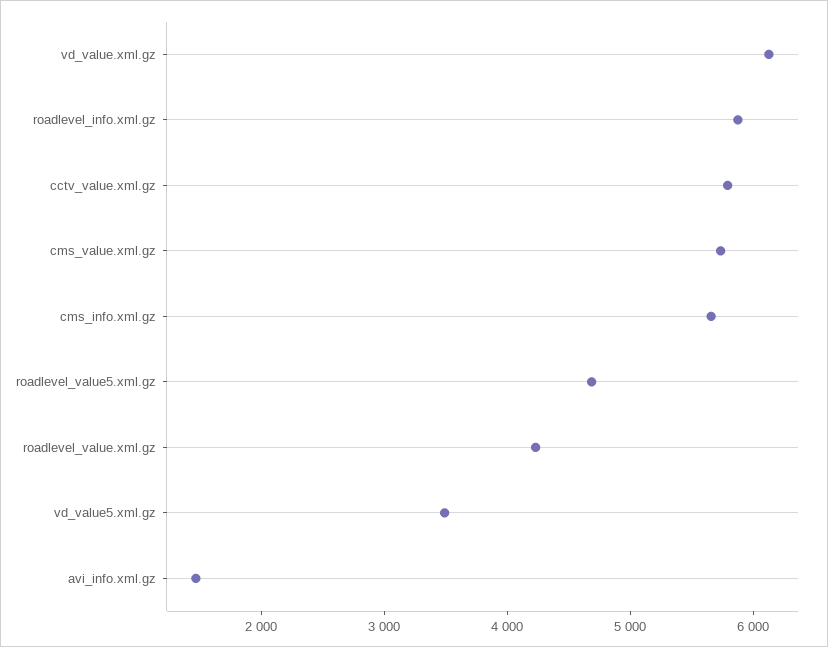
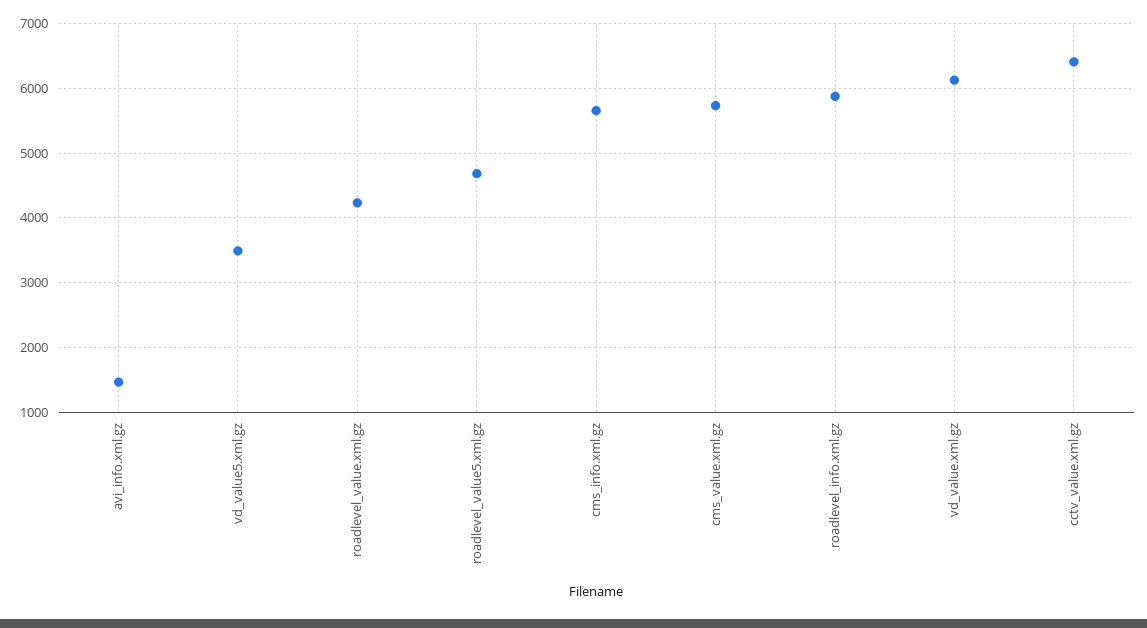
cctv_value.xml.gz: 5800 -> 6400

